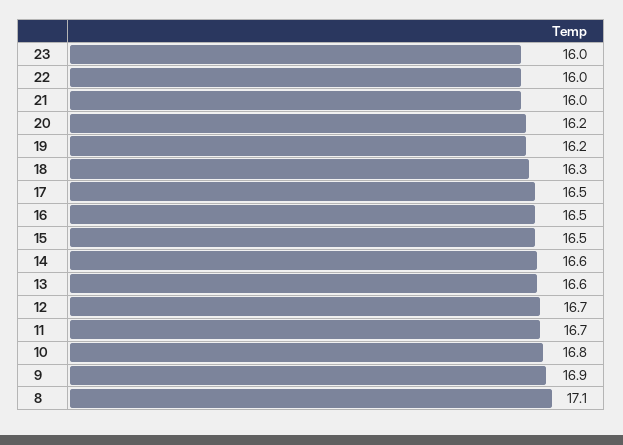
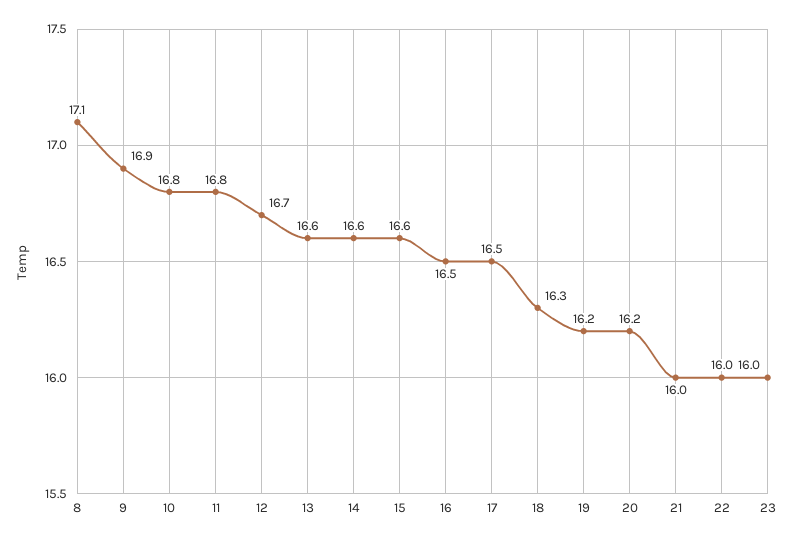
15: 16.5 -> 16.6
11: 16.7 -> 16.8

